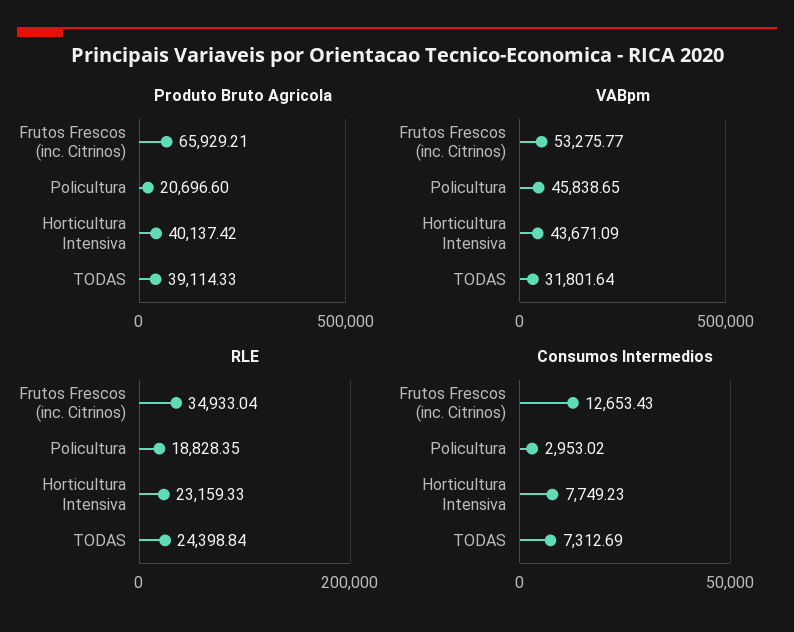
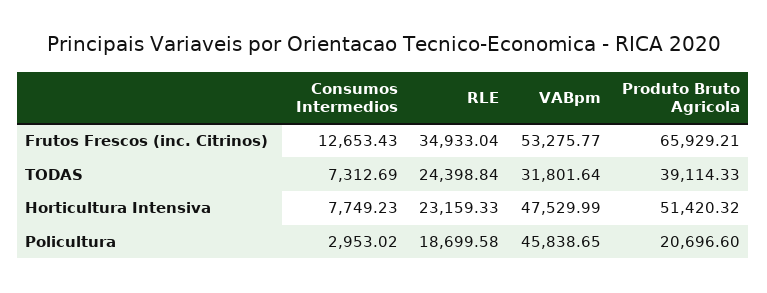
Produto Bruto Agricola, Horticultura Intensiva: 40137.42 -> 51420.32
VABpm, Horticultura Intensiva: 43671.09 -> 47529.99
RLE, Policultura: 18828.35 -> 18699.58

